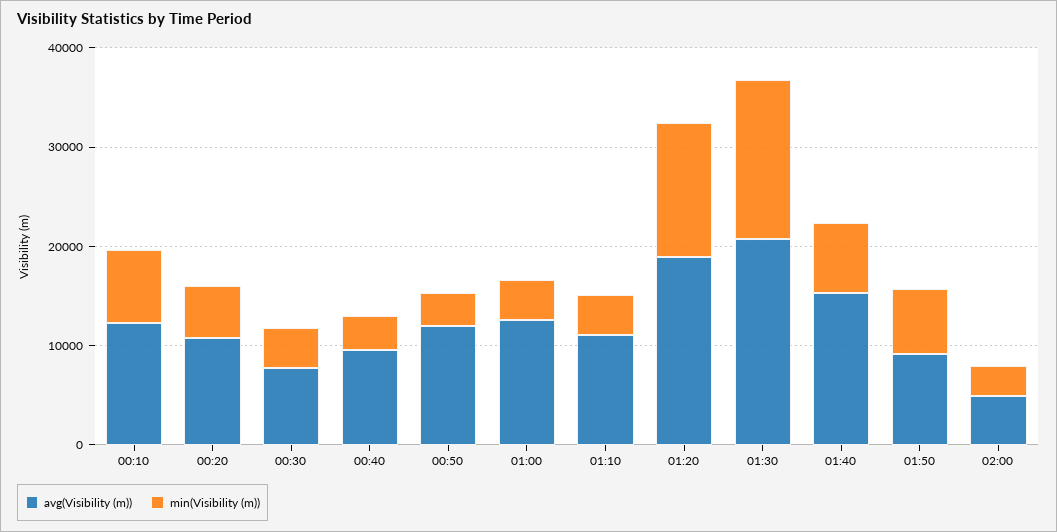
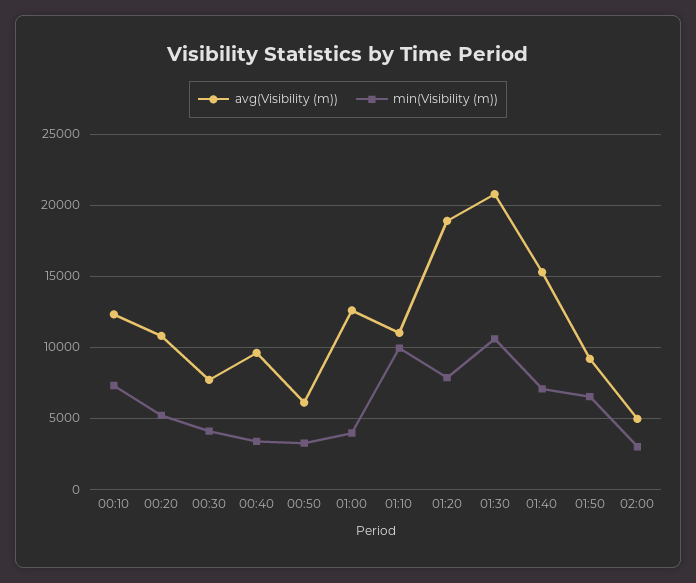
avg(Visibility (m)), 00:50: 12000 -> 6000
min(Visibility (m)), 01:10: 4000 -> 10000
min(Visibility (m)), 01:20: 14000 -> 8000
min(Visibility (m)), 01:30: 16000 -> 10500

